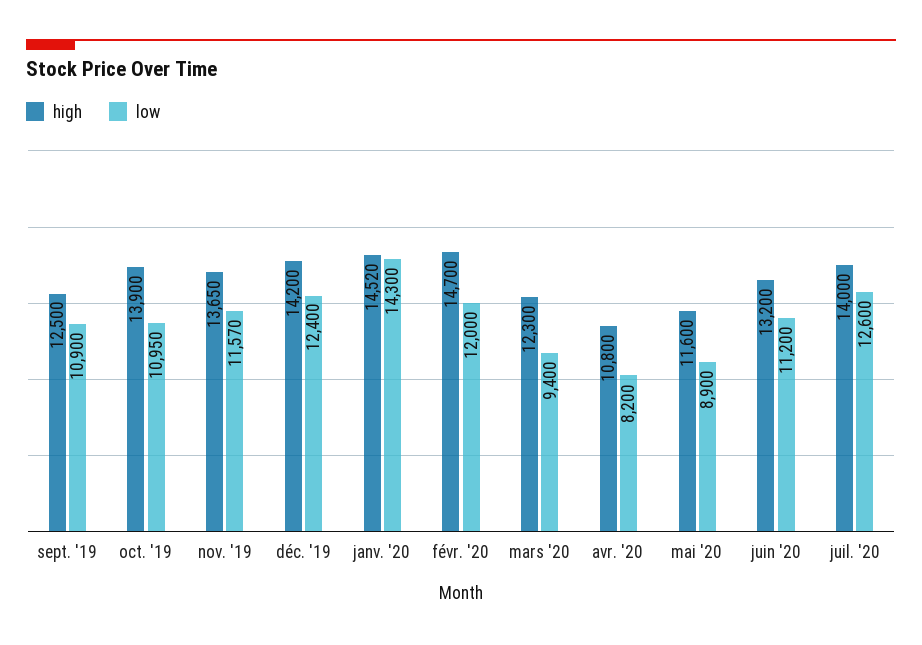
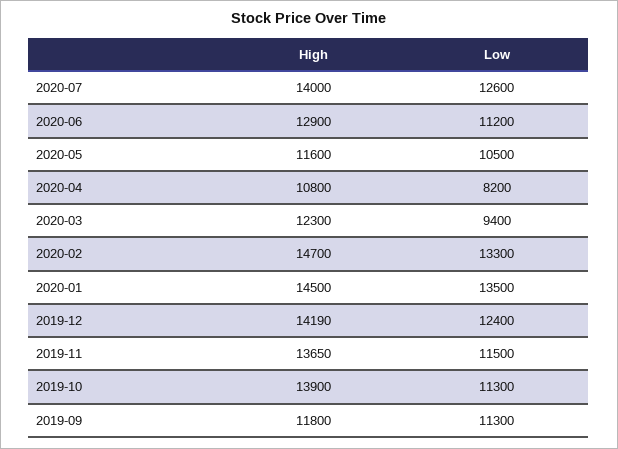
high, sept. '19: 12500 -> 11800
low, sept. '19: 10900 -> 11300
low, oct. '19: 10950 -> 11300
low, nov. '19: 11570 -> 11500
high, déc. '19: 14200 -> 14190
high, janv. '20: 14520 -> 14500
low, janv. '20: 14300 -> 13500
low, févr. '20: 12000 -> 13300
low, mai '20: 8900 -> 10500
high, juin '20: 13200 -> 12900

